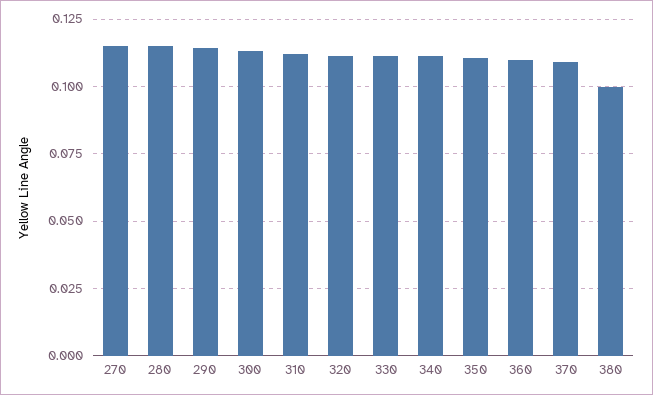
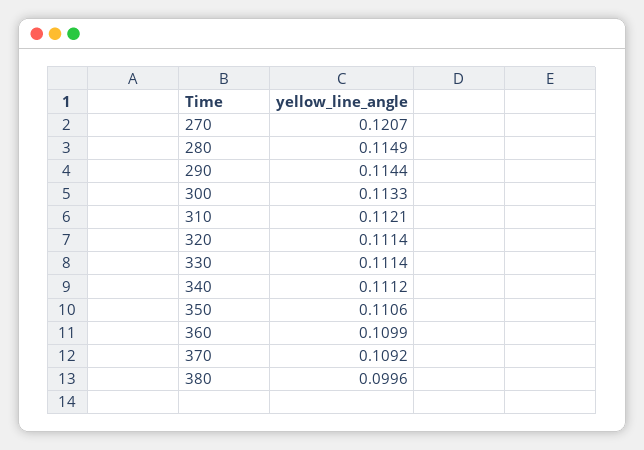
270: 0.115 -> 0.1207

